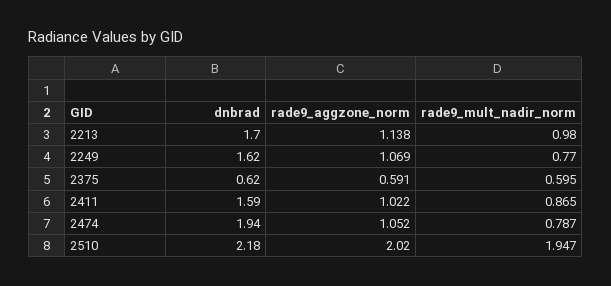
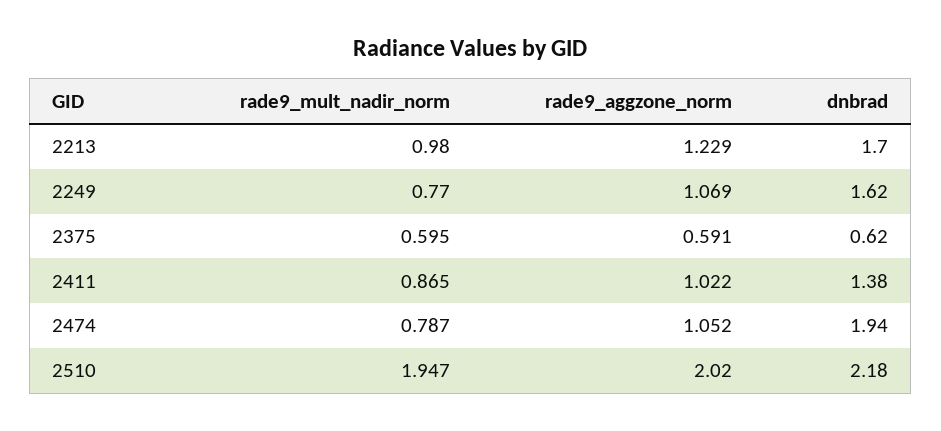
rade9_aggzone_norm, 2213: 1.138 -> 1.229
dnbrad, 2411: 1.59 -> 1.38

